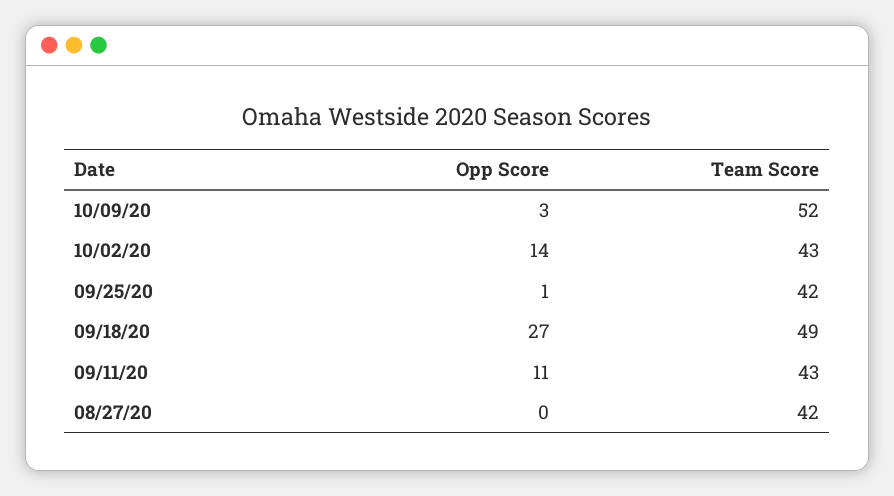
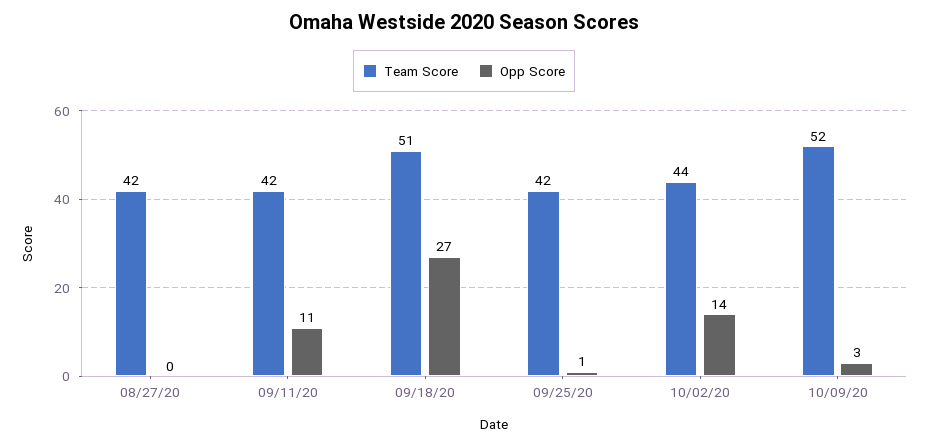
Team Score, 10/02/20: 43 -> 44
Team Score, 09/18/20: 49 -> 51
Team Score, 09/11/20: 43 -> 42

